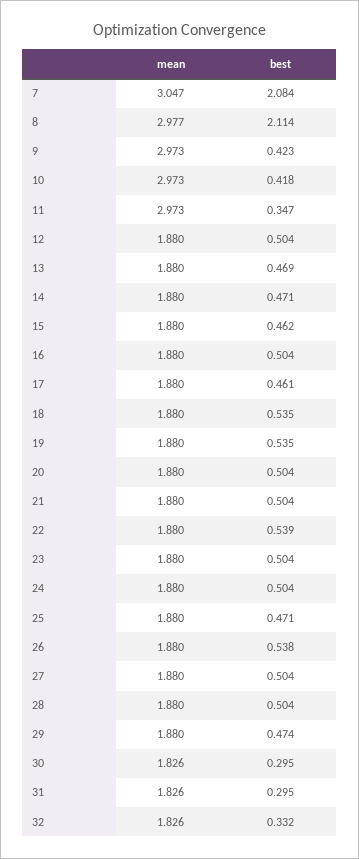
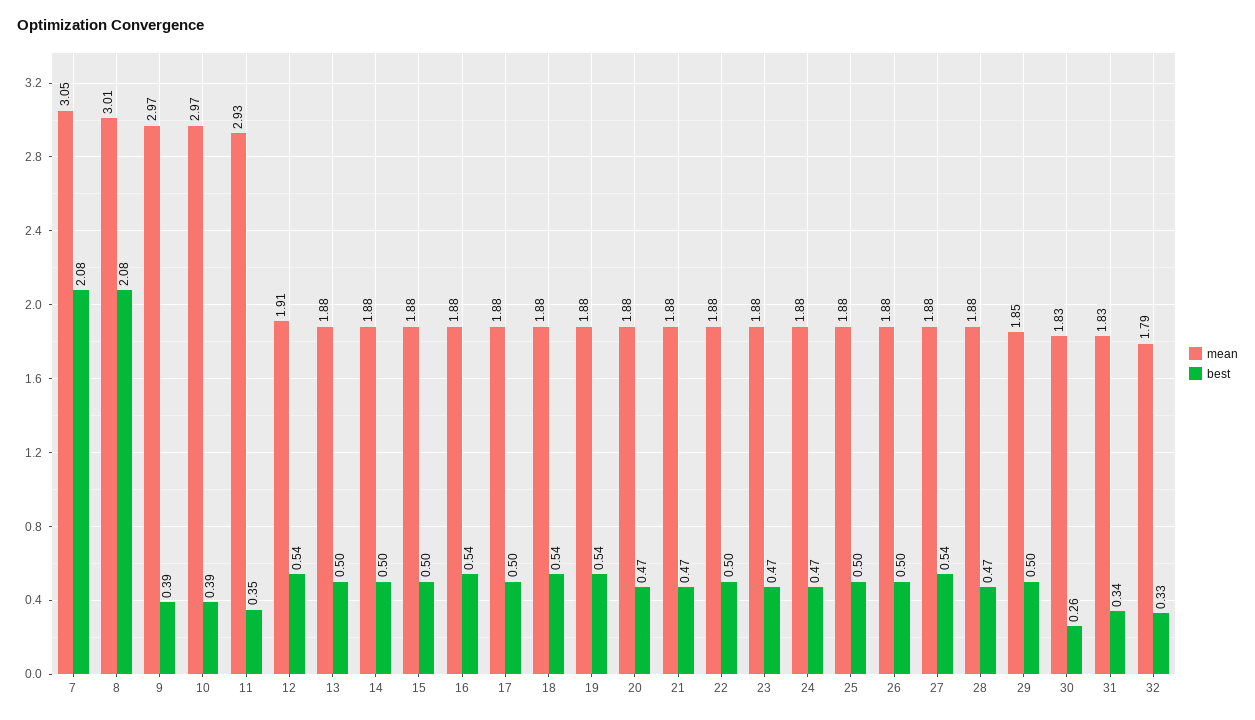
mean, 8: 2.977 -> 3.01
best, 8: 2.114 -> 2.08
best, 9: 0.423 -> 0.39
best, 10: 0.418 -> 0.39
mean, 11: 2.973 -> 2.93
mean, 12: 1.88 -> 1.91
best, 12: 0.504 -> 0.54
best, 13: 0.469 -> 0.5
best, 14: 0.471 -> 0.5
best, 15: 0.462 -> 0.5
best, 16: 0.504 -> 0.54
best, 17: 0.461 -> 0.5
best, 20: 0.504 -> 0.47
best, 21: 0.504 -> 0.47
best, 22: 0.539 -> 0.5
best, 23: 0.504 -> 0.47
best, 24: 0.504 -> 0.47
best, 25: 0.471 -> 0.5
best, 26: 0.538 -> 0.5
best, 27: 0.504 -> 0.54
best, 28: 0.504 -> 0.47
mean, 29: 1.88 -> 1.85
best, 29: 0.474 -> 0.5
best, 30: 0.295 -> 0.26
best, 31: 0.295 -> 0.34
mean, 32: 1.826 -> 1.79

